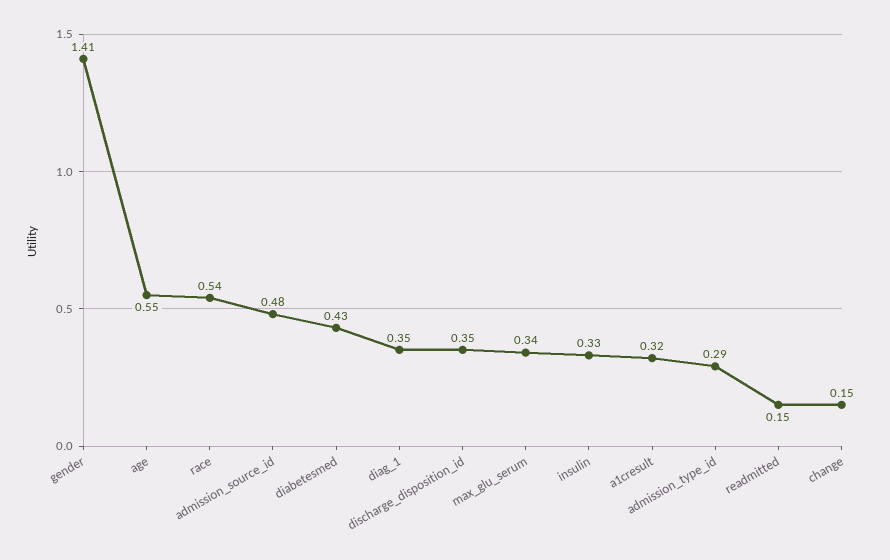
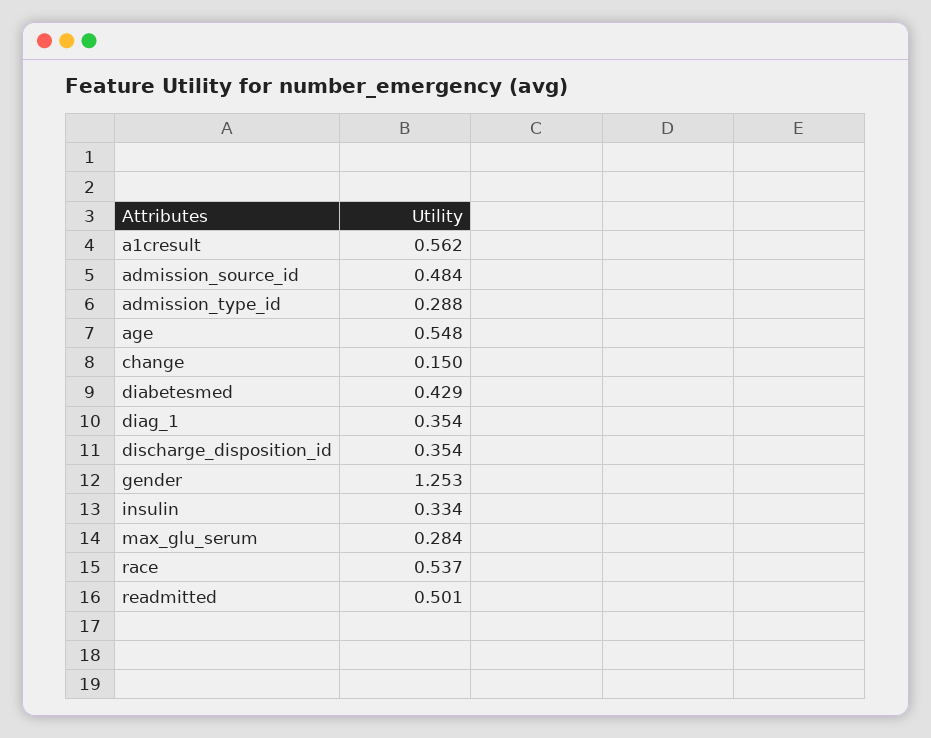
gender: 1.41 -> 1.253
max_glu_serum: 0.34 -> 0.284
a1cresult: 0.32 -> 0.562
readmitted: 0.15 -> 0.501

